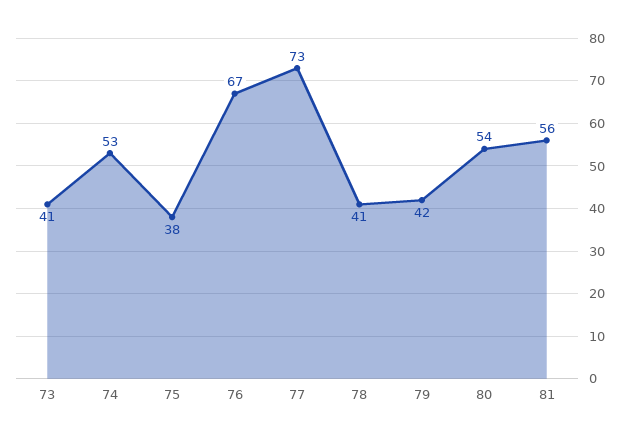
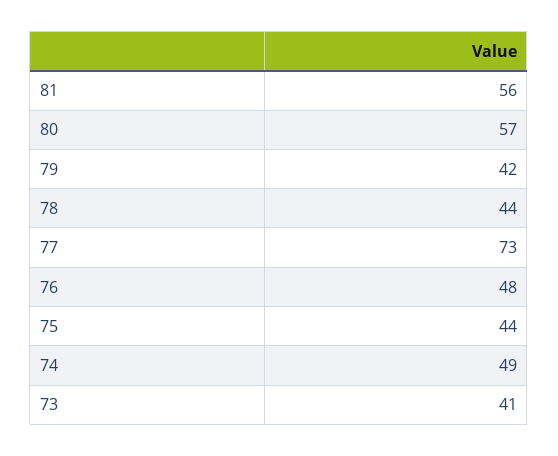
74: 53 -> 49
75: 38 -> 44
76: 67 -> 48
78: 41 -> 44
80: 54 -> 57

